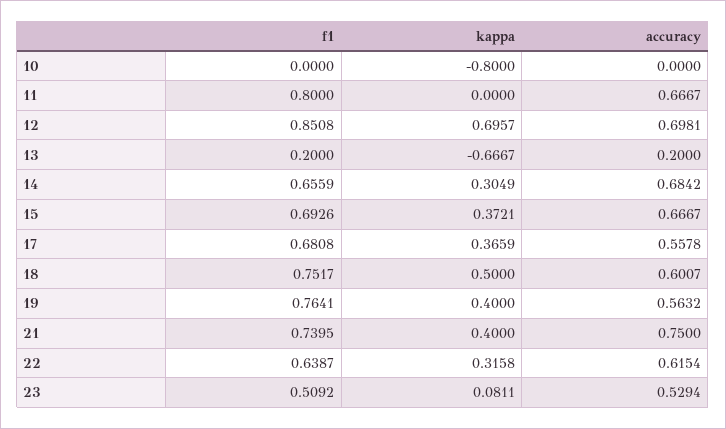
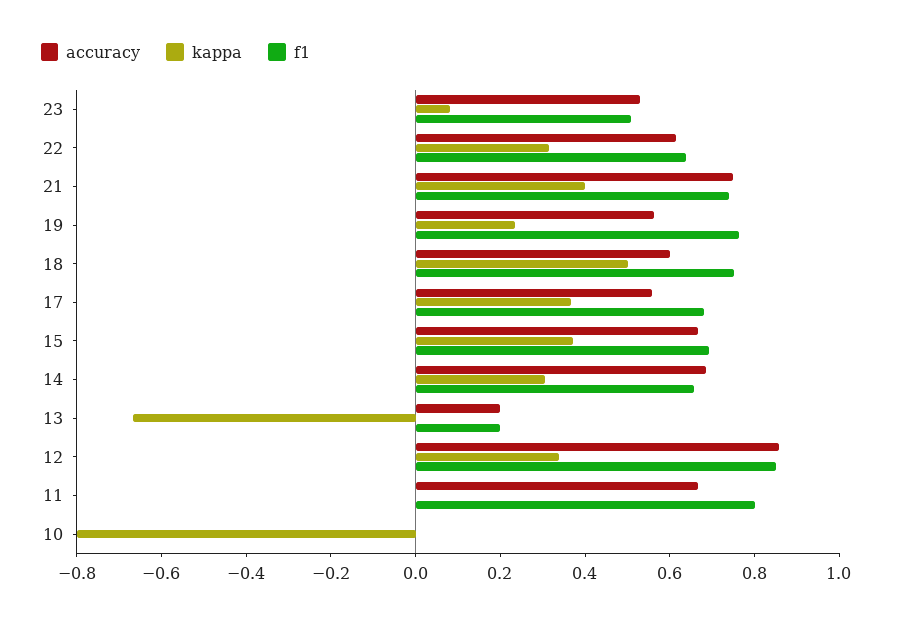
kappa, 12: 0.6957 -> 0.35
accuracy, 12: 0.6981 -> 0.85
kappa, 19: 0.4 -> 0.25

